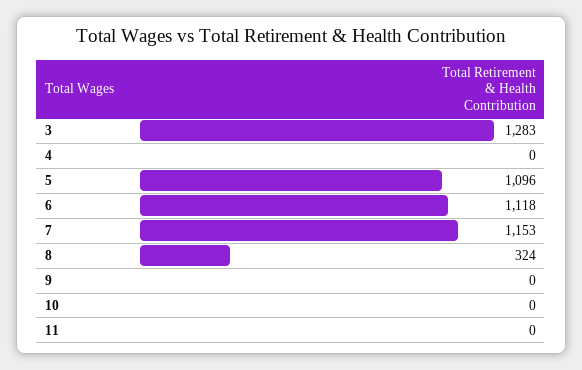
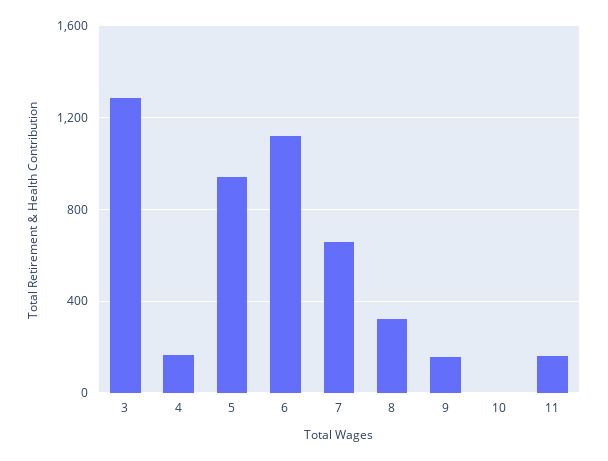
4: 0 -> 150
5: 1096 -> 950
7: 1153 -> 650
9: 0 -> 150
11: 0 -> 150

